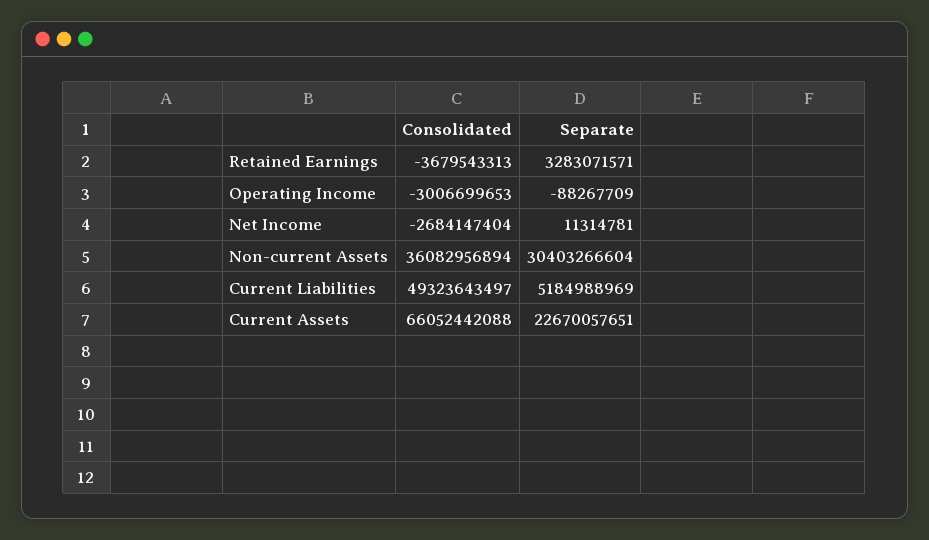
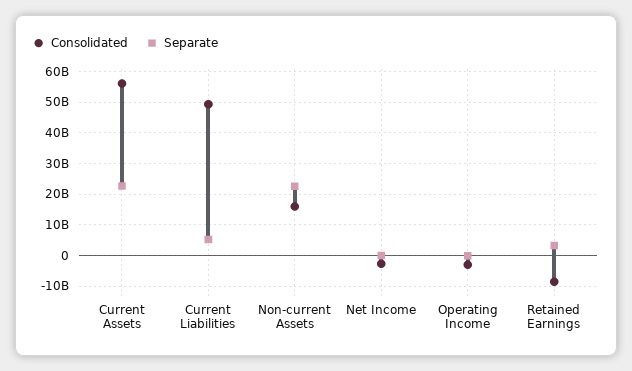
Consolidated, Retained Earnings: -3679543313 -> -8000000000
Consolidated, Non-current Assets: 36082956894 -> 16000000000
Separate, Non-current Assets: 30403266604 -> 22000000000
Consolidated, Current Assets: 66052442088 -> 56000000000

